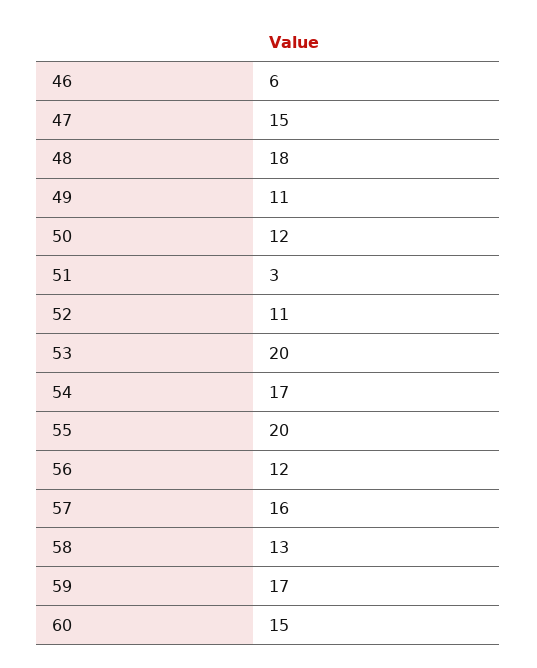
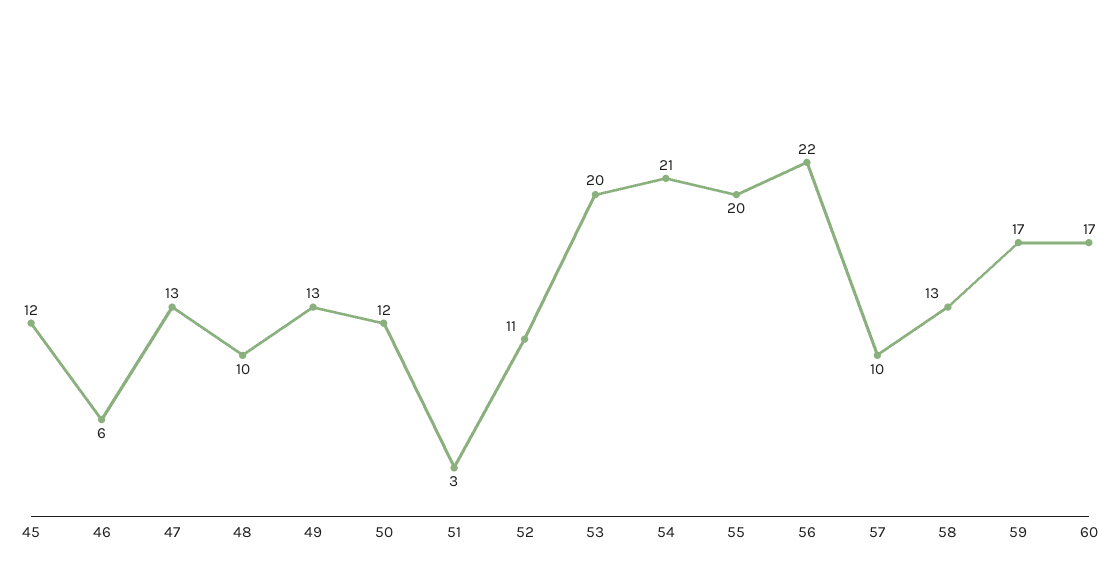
47: 15 -> 13
48: 18 -> 10
49: 11 -> 13
54: 17 -> 21
56: 12 -> 22
57: 16 -> 10
60: 15 -> 17
45: none -> 12

